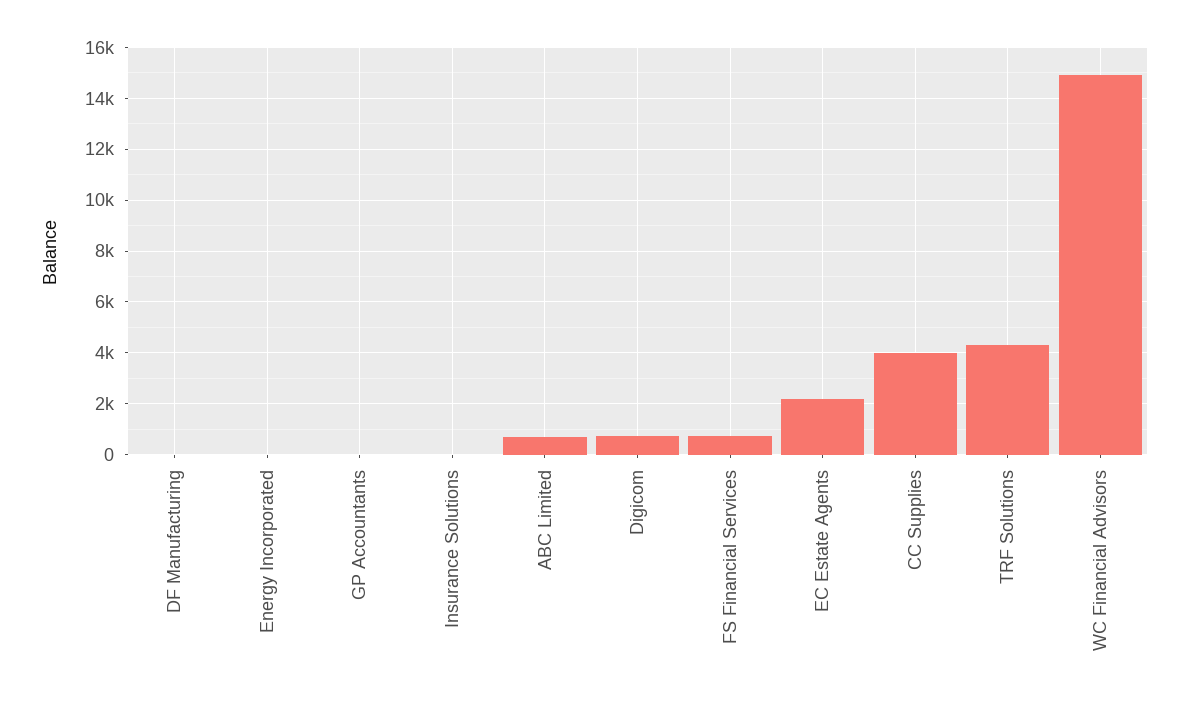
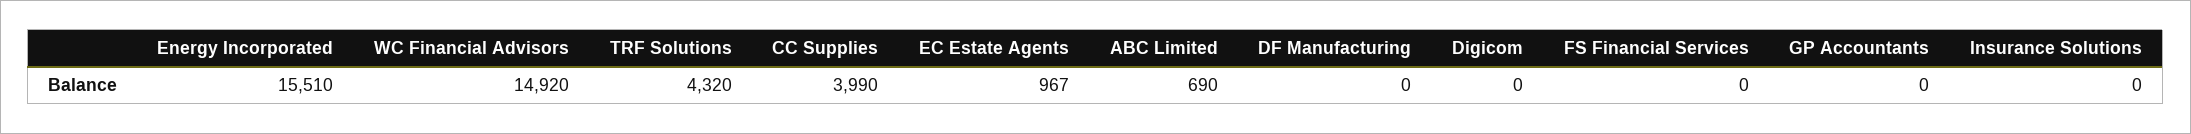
Energy Incorporated: 0 -> 15510
Digicom: 750 -> 0
FS Financial Services: 750 -> 0
EC Estate Agents: 2250 -> 967

